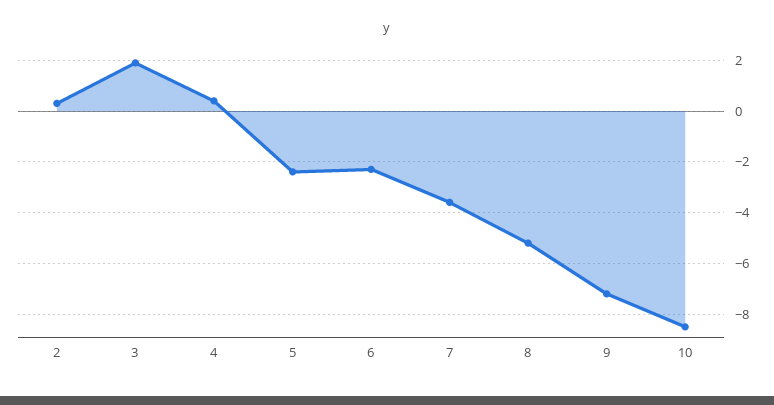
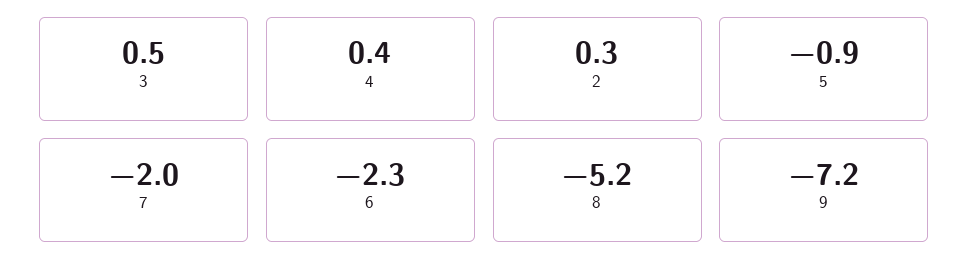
3: 2 -> 0.5
5: -2.5 -> -0.9
7: -3.5 -> -2
10: -8.5 -> none

